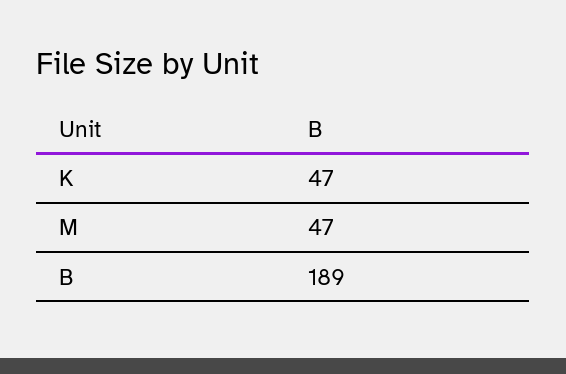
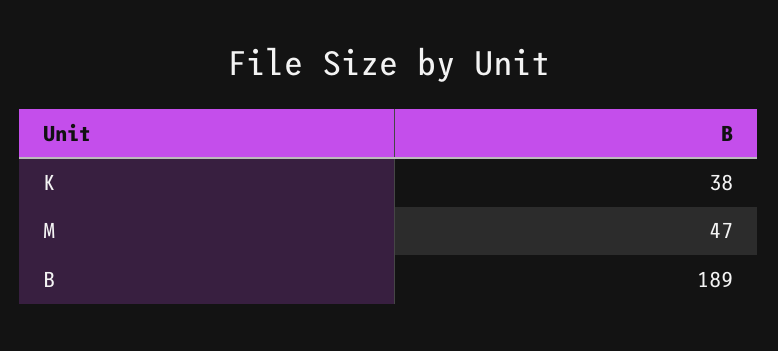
K: 47 -> 38

